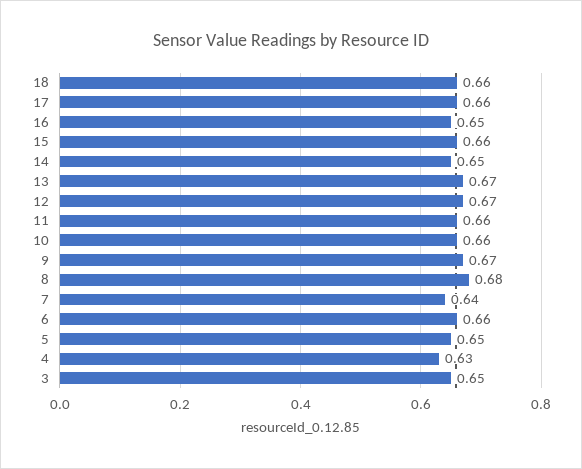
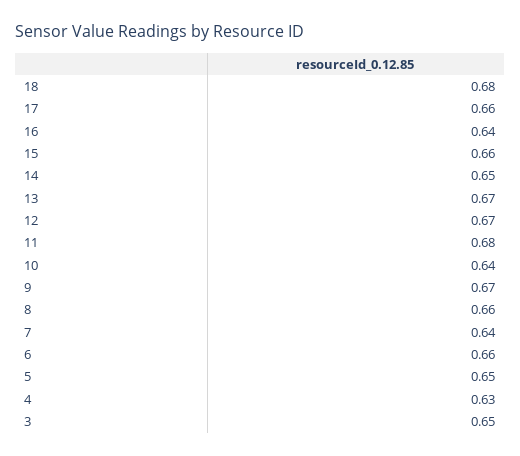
18: 0.66 -> 0.68
16: 0.65 -> 0.64
11: 0.66 -> 0.68
10: 0.66 -> 0.64
8: 0.68 -> 0.66

